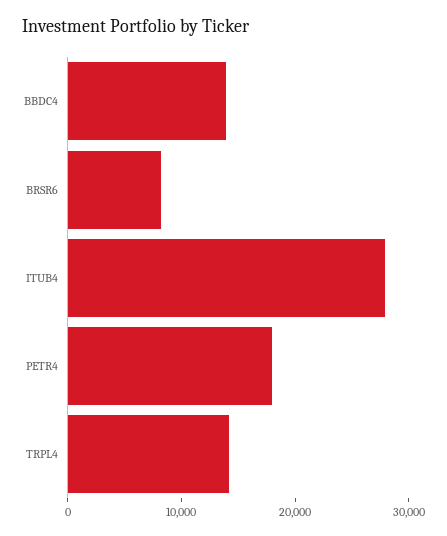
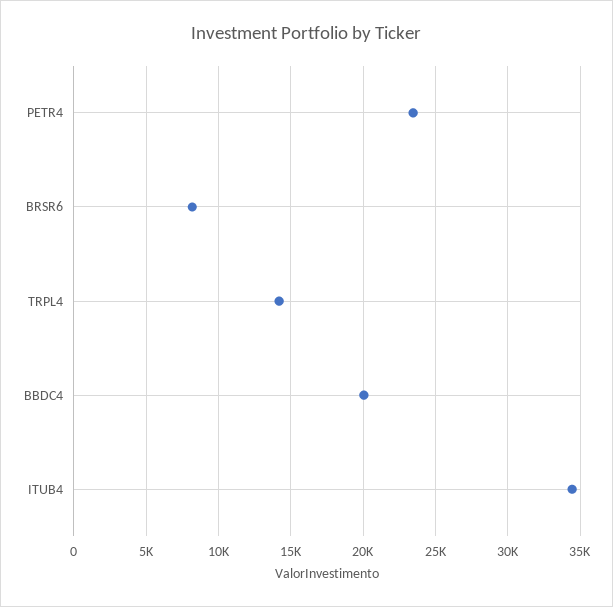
BBDC4: 14000 -> 20000
ITUB4: 28000 -> 34500
PETR4: 18000 -> 23500

